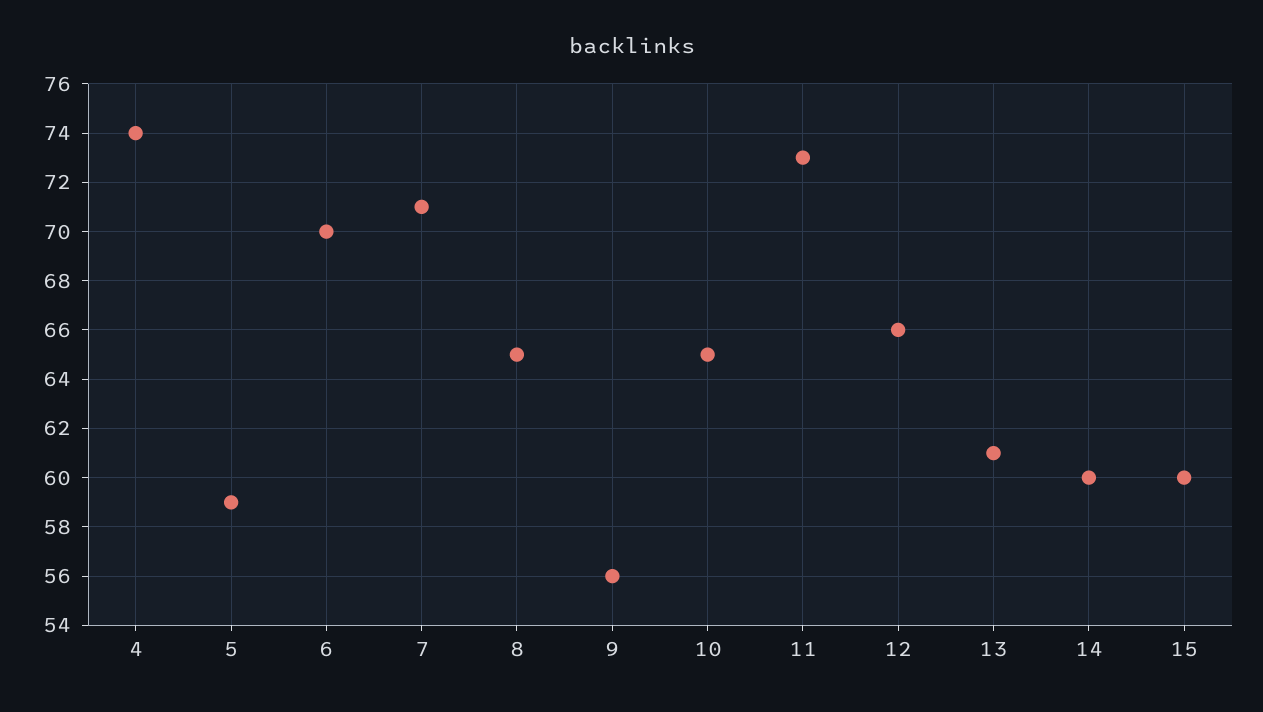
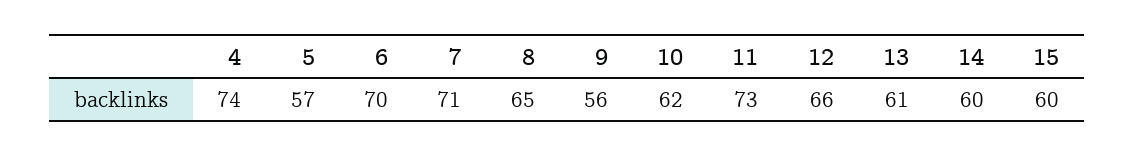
5: 59 -> 57
10: 65 -> 62

